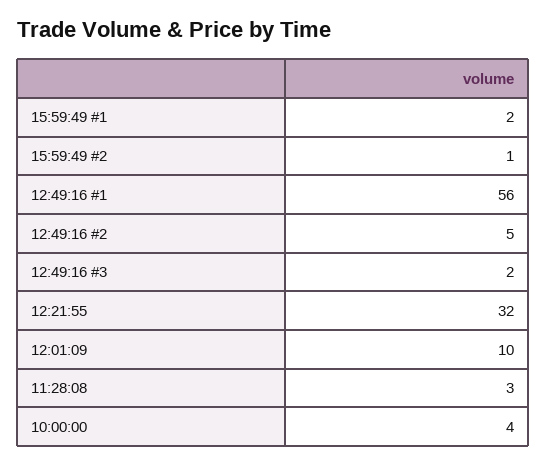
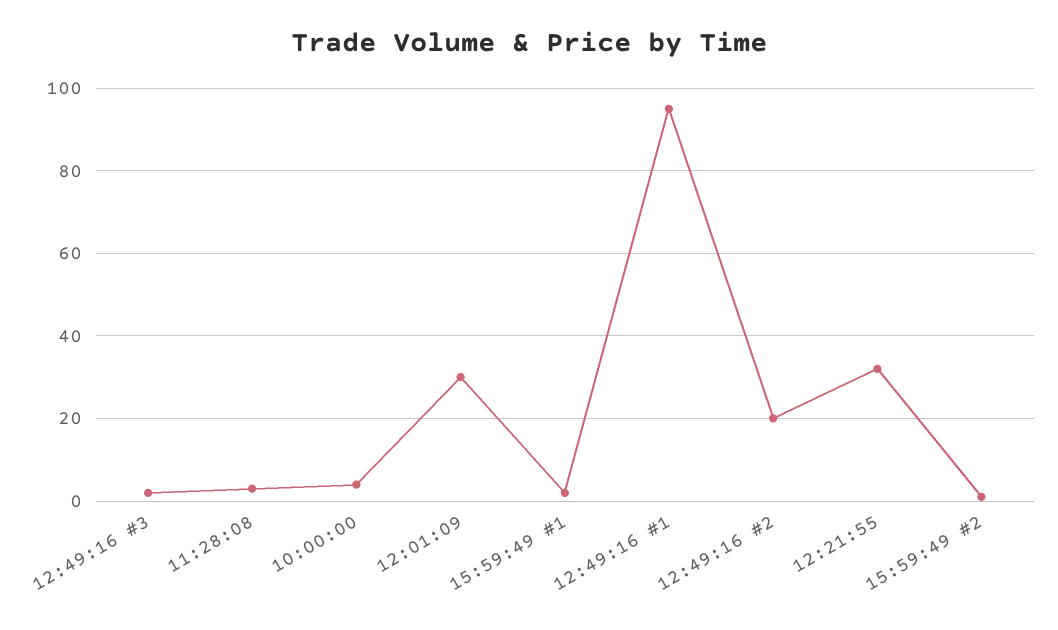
12:49:16 #1: 56 -> 95
12:49:16 #2: 5 -> 20
12:01:09: 10 -> 30

